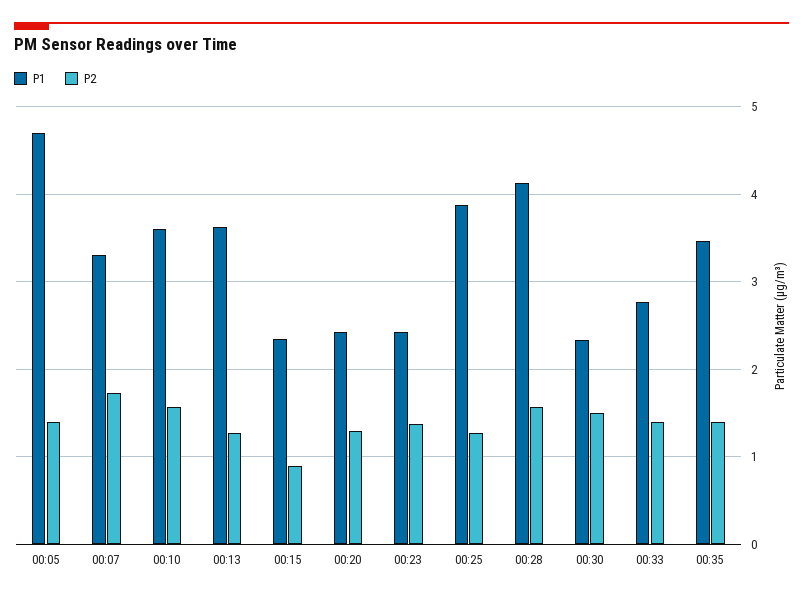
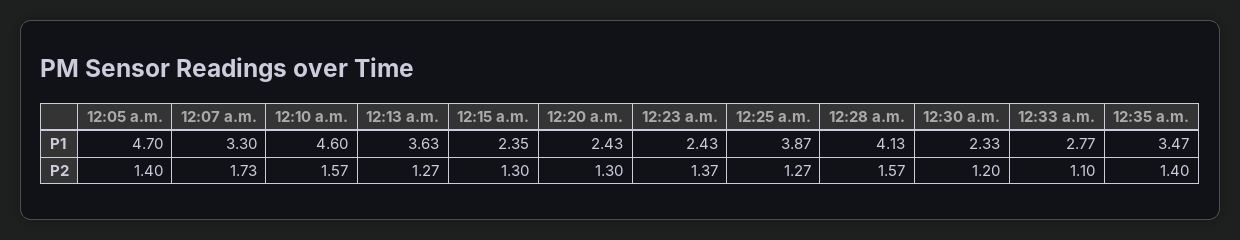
P1, 00:10: 3.6 -> 4.6
P2, 00:15: 0.9 -> 1.3
P2, 00:30: 1.5 -> 1.2
P2, 00:33: 1.4 -> 1.1

